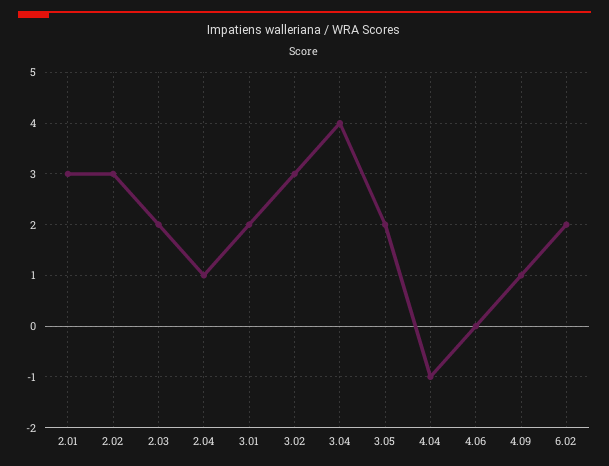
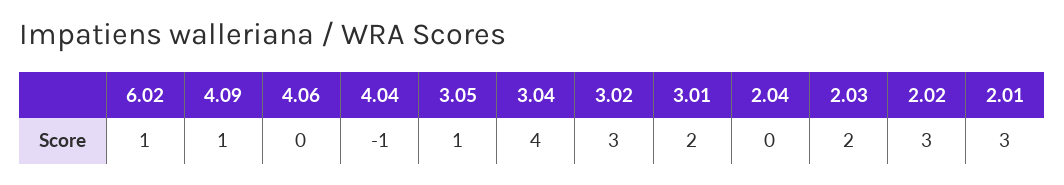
2.04: 1 -> 0
3.05: 2 -> 1
6.02: 2 -> 1

